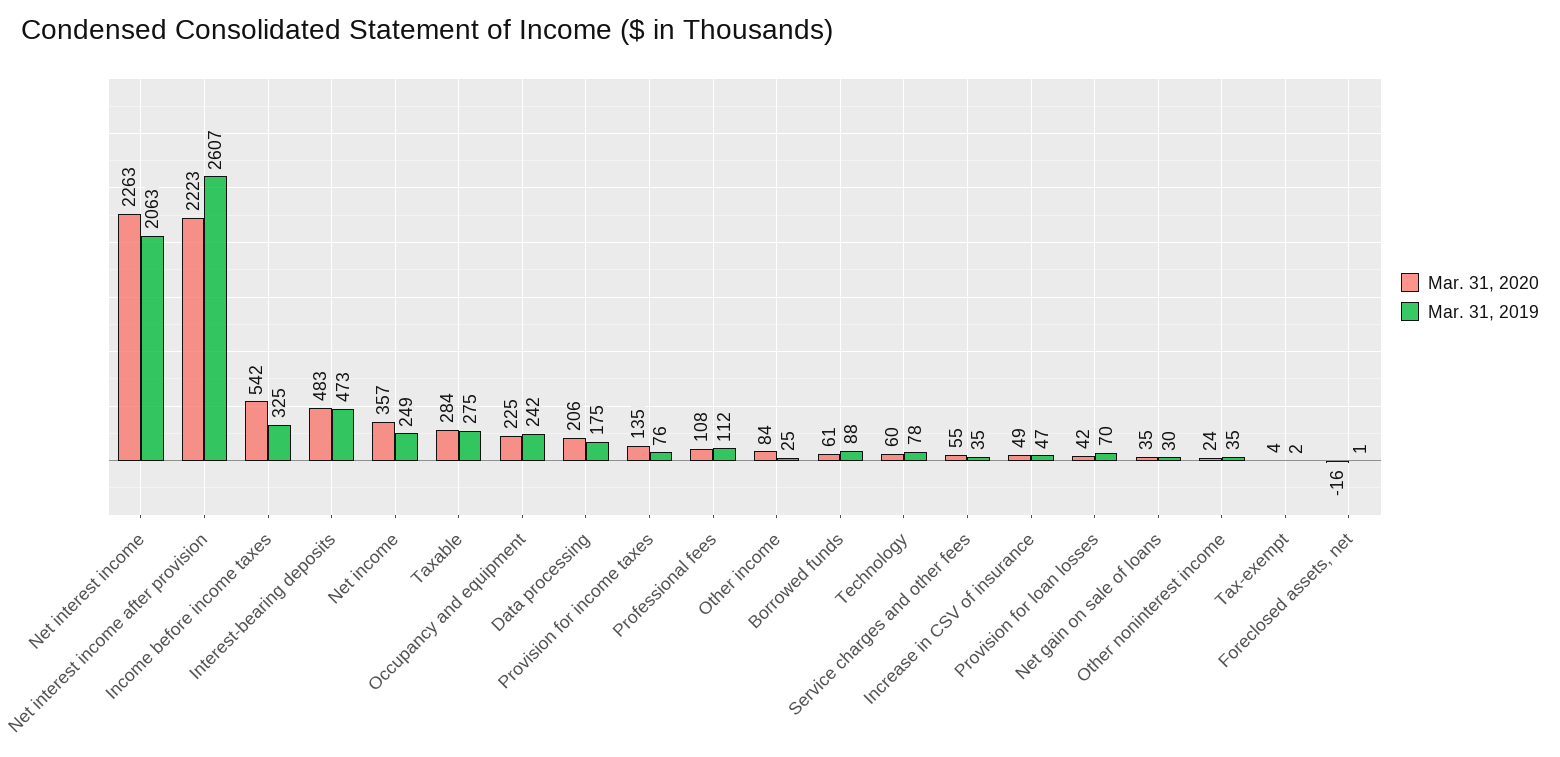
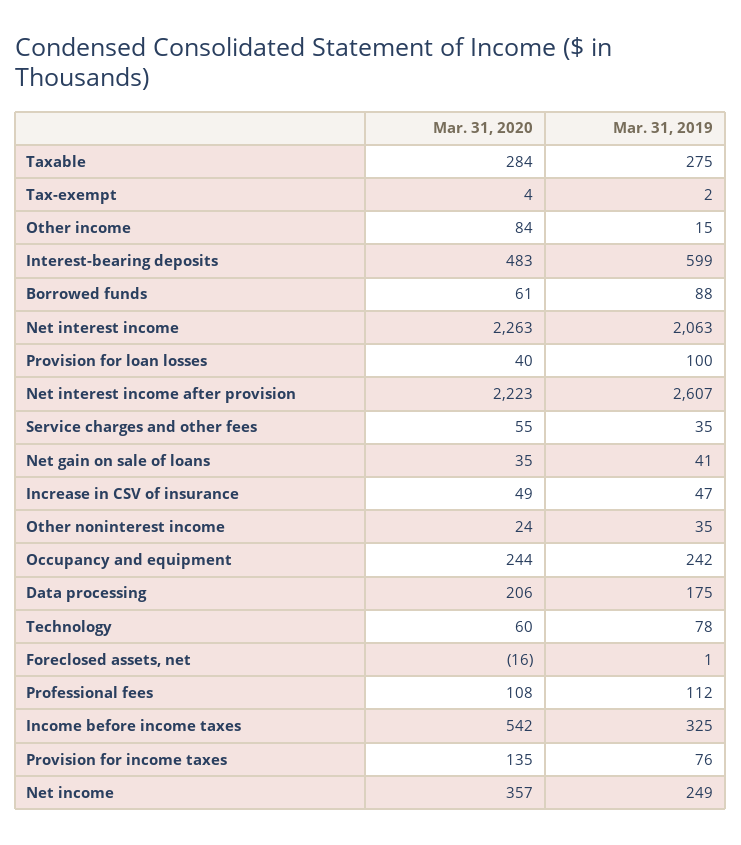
Mar. 31, 2019, Interest-bearing deposits: 473 -> 599
Mar. 31, 2020, Occupancy and equipment: 225 -> 244
Mar. 31, 2019, Other income: 25 -> 15
Mar. 31, 2020, Provision for loan losses: 42 -> 40
Mar. 31, 2019, Provision for loan losses: 70 -> 100
Mar. 31, 2019, Net gain on sale of loans: 30 -> 41

